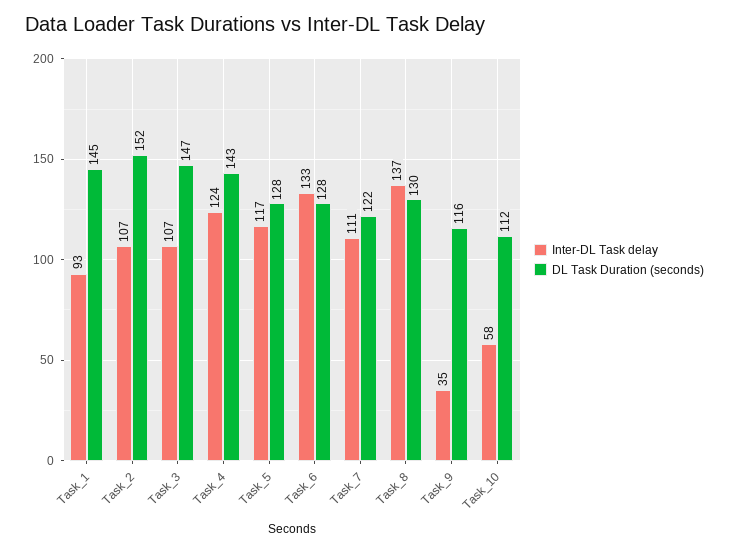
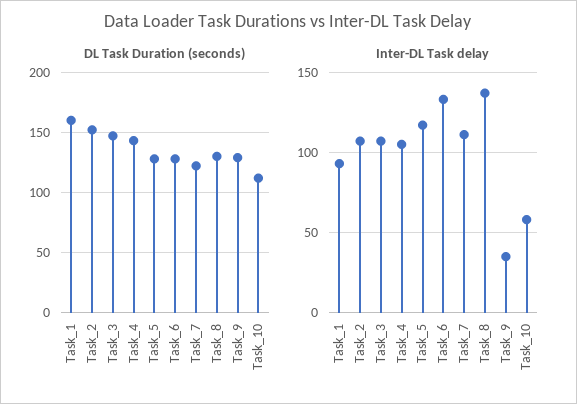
DL Task Duration (seconds), Task_1: 145 -> 160
Inter-DL Task delay, Task_4: 124 -> 105
DL Task Duration (seconds), Task_9: 116 -> 130

